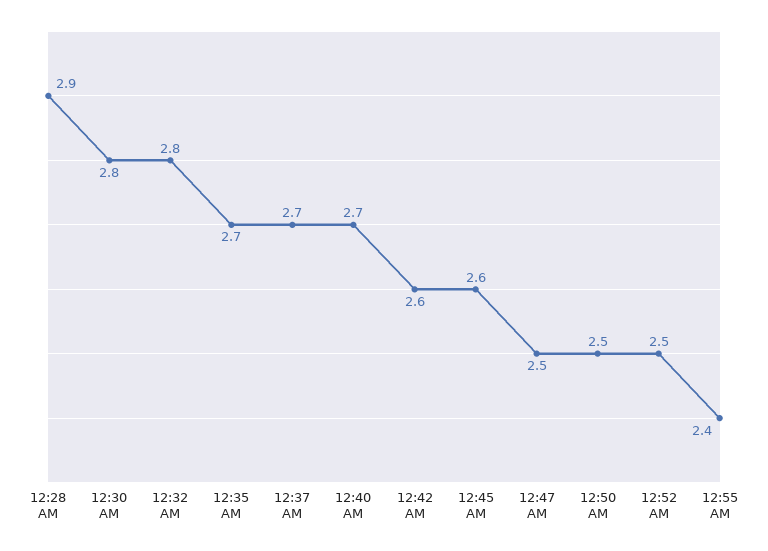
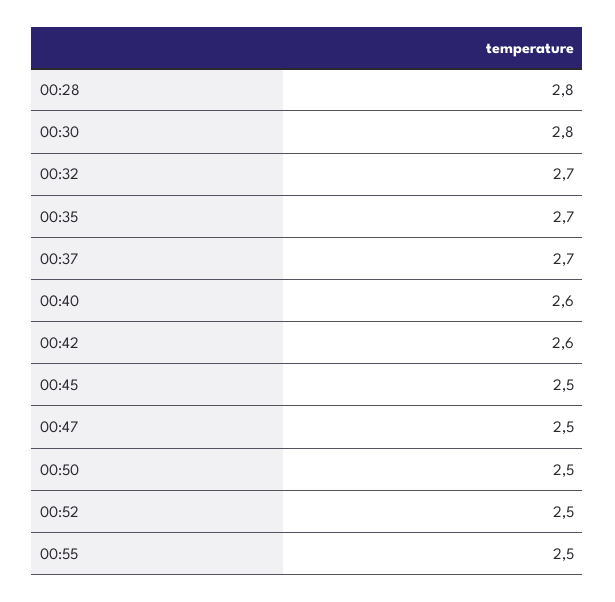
12:28 AM: 2.9 -> 2.8
12:32 AM: 2.8 -> 2.7
12:40 AM: 2.7 -> 2.6
12:45 AM: 2.6 -> 2.5
12:55 AM: 2.4 -> 2.5

